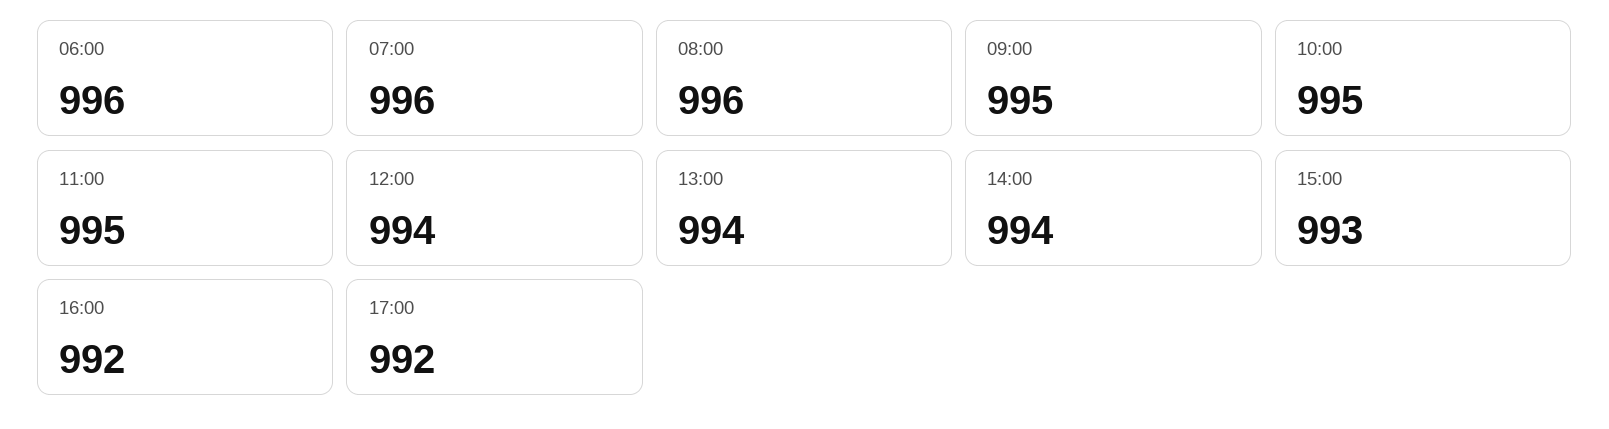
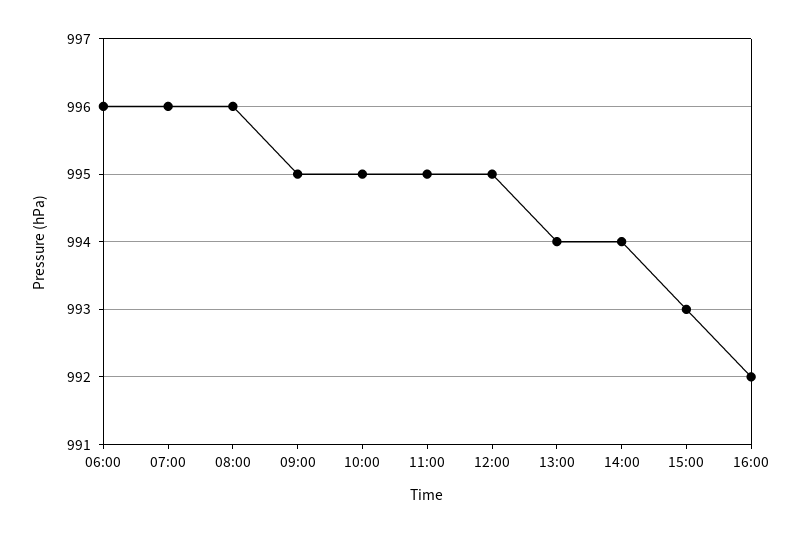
12:00: 994 -> 995
17:00: 992 -> none

